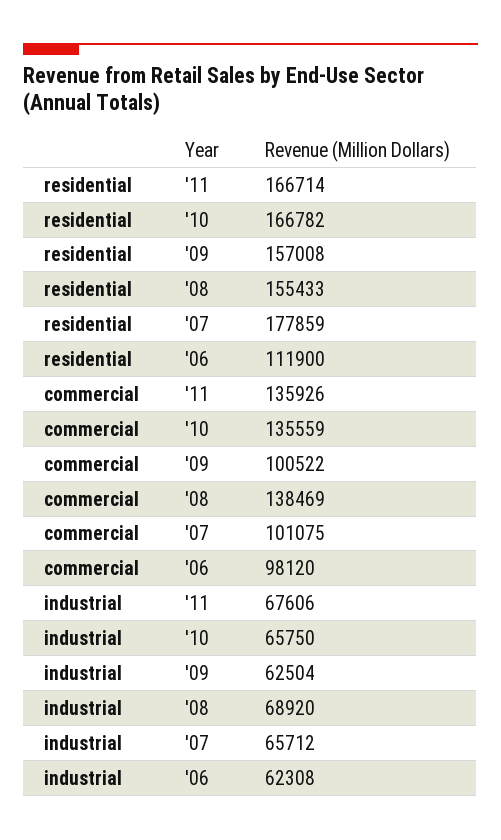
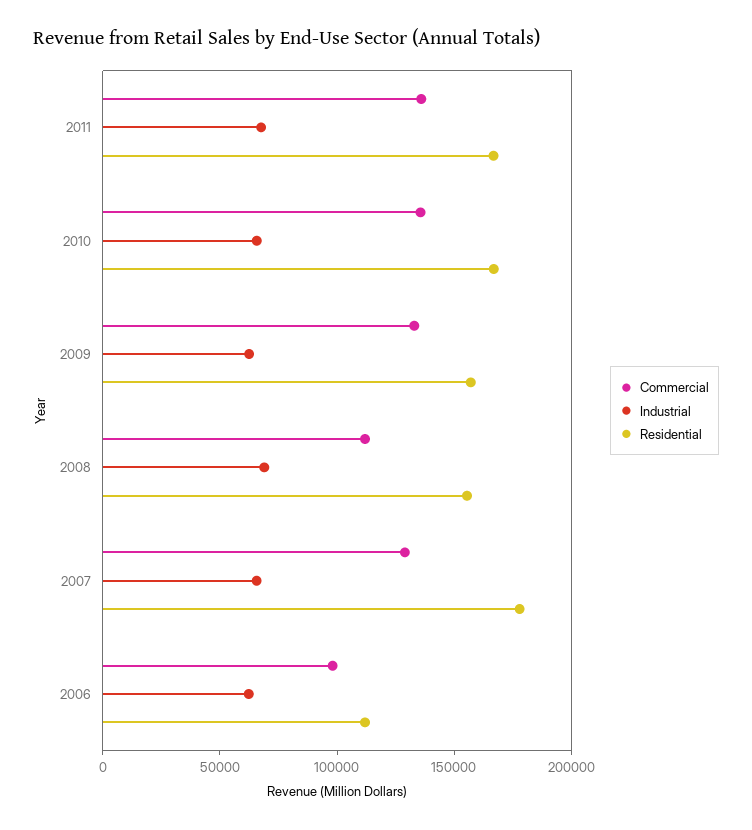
commercial, '09: 100522 -> 130000
commercial, '08: 138469 -> 110000
commercial, '07: 101075 -> 130000

